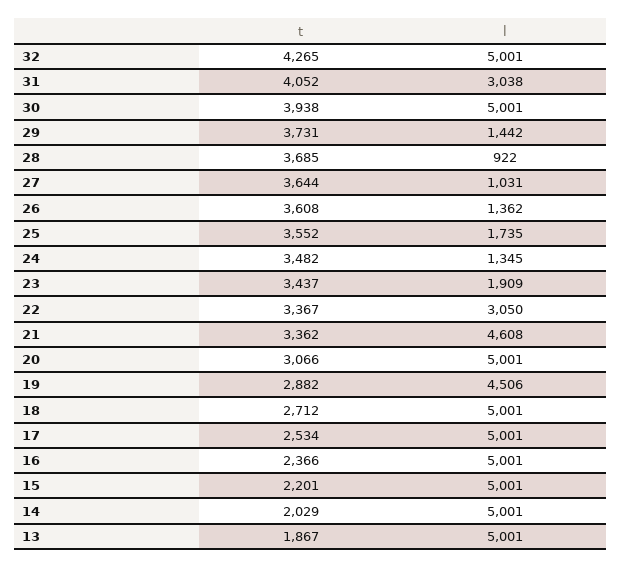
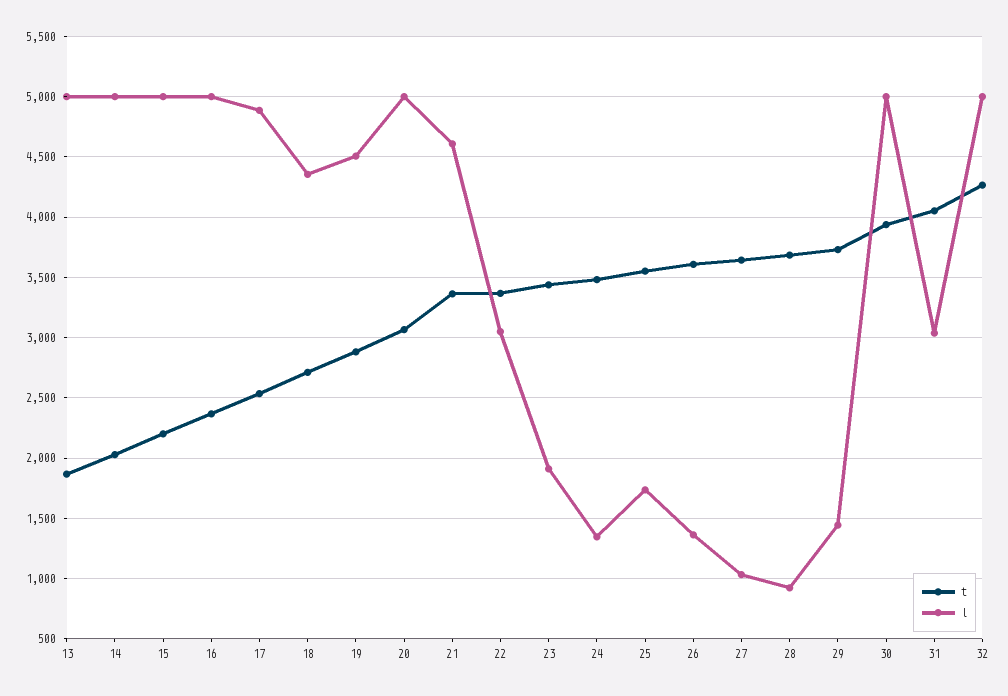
l, 18: 5001 -> 4350
l, 17: 5001 -> 4900

